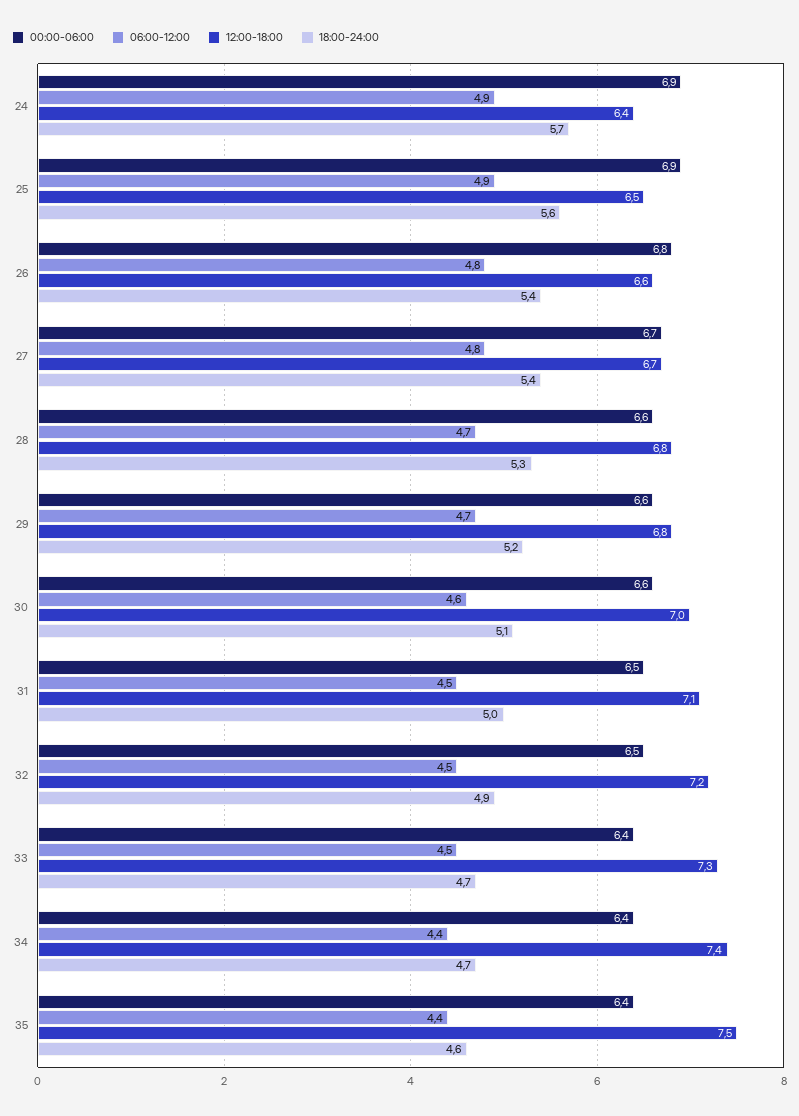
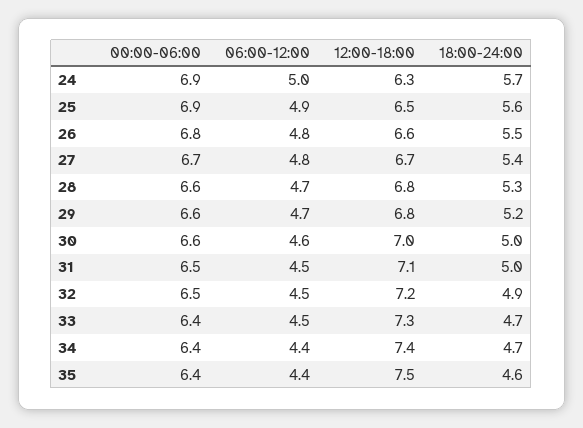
06:00-12:00, 24: 4.9 -> 5
12:00-18:00, 24: 6.4 -> 6.3
18:00-24:00, 26: 5.4 -> 5.5
18:00-24:00, 30: 5.1 -> 5

